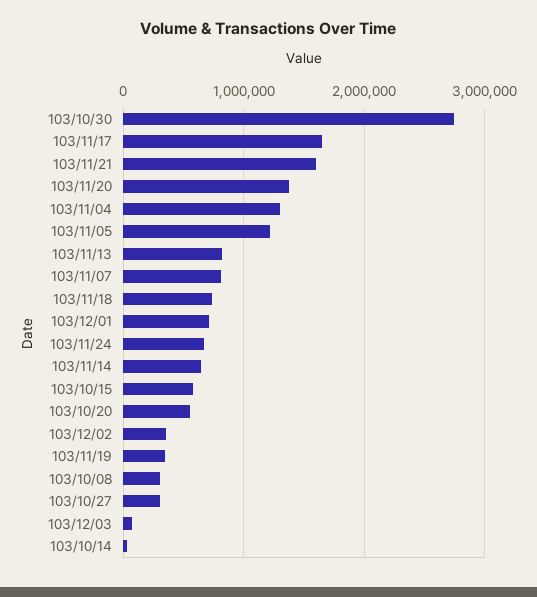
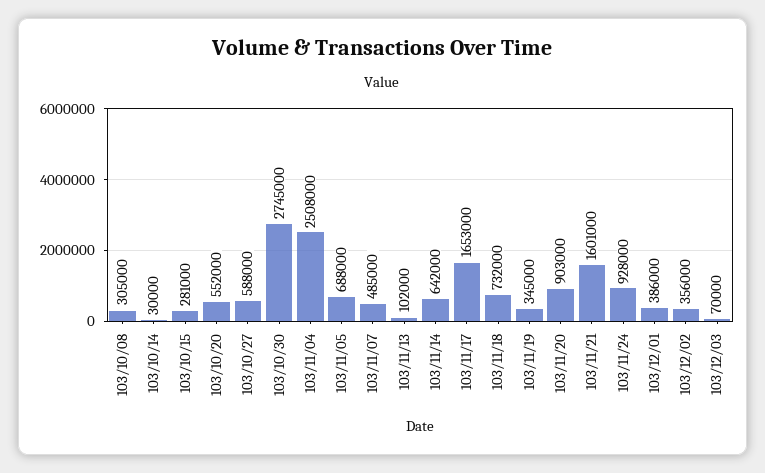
103/11/20: 1400000 -> 903000
103/11/04: 1300000 -> 2508000
103/11/05: 1200000 -> 688000
103/11/13: 800000 -> 102000
103/11/07: 800000 -> 485000
103/12/01: 700000 -> 386000
103/11/24: 700000 -> 928000
103/10/15: 600000 -> 281000
103/10/27: 300000 -> 588000

